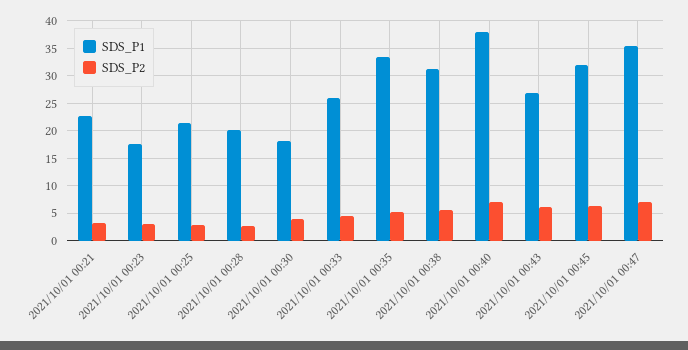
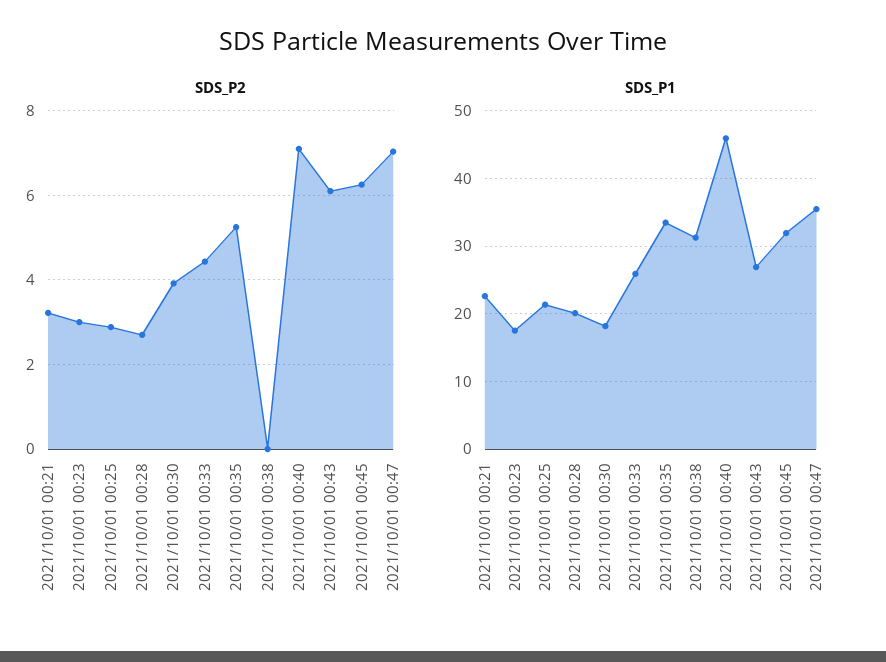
SDS_P2, 2021/10/01 00:38: 5 -> 0
SDS_P1, 2021/10/01 00:40: 37.5 -> 46

